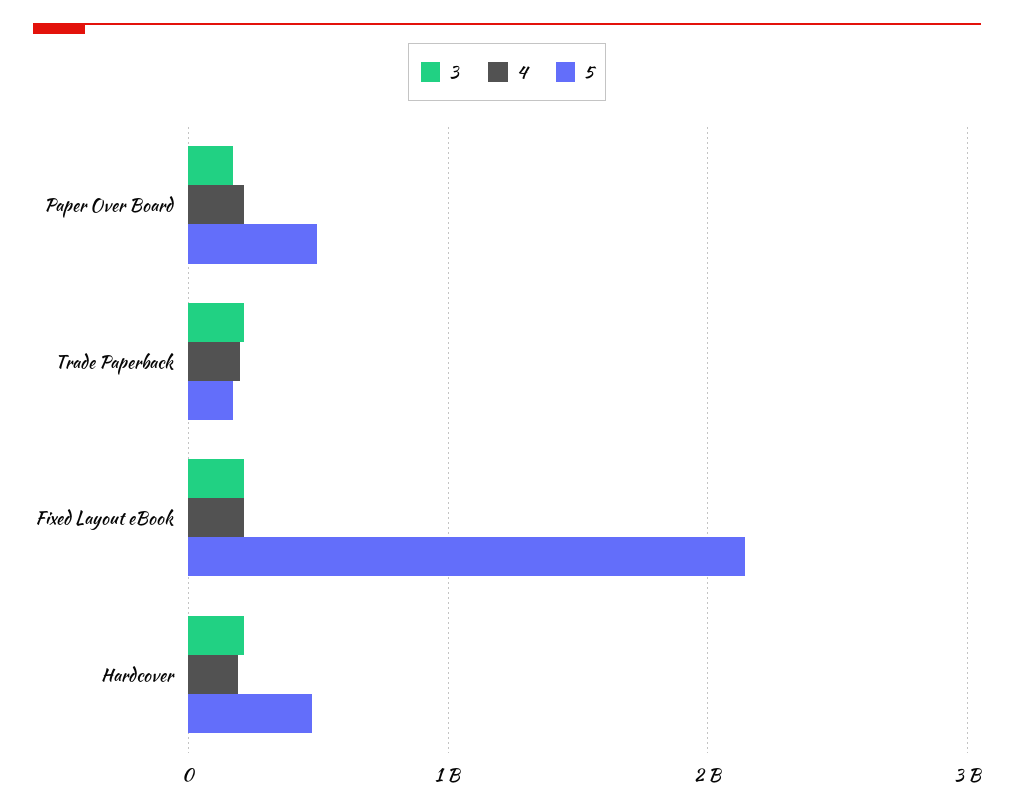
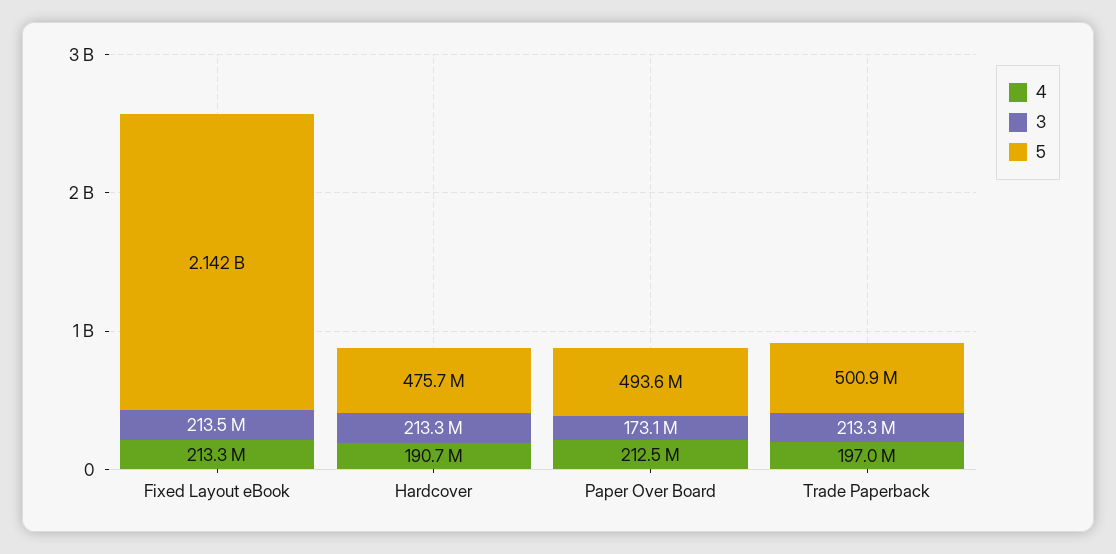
5, Trade Paperback: 200000000 -> 500900000

